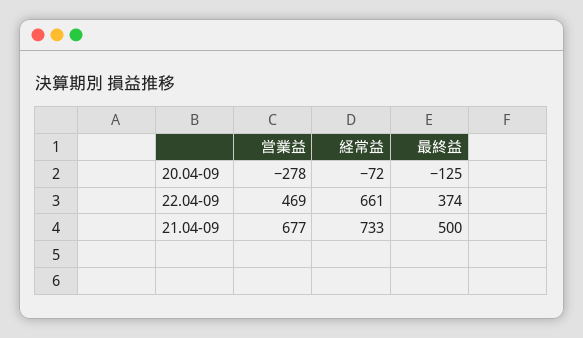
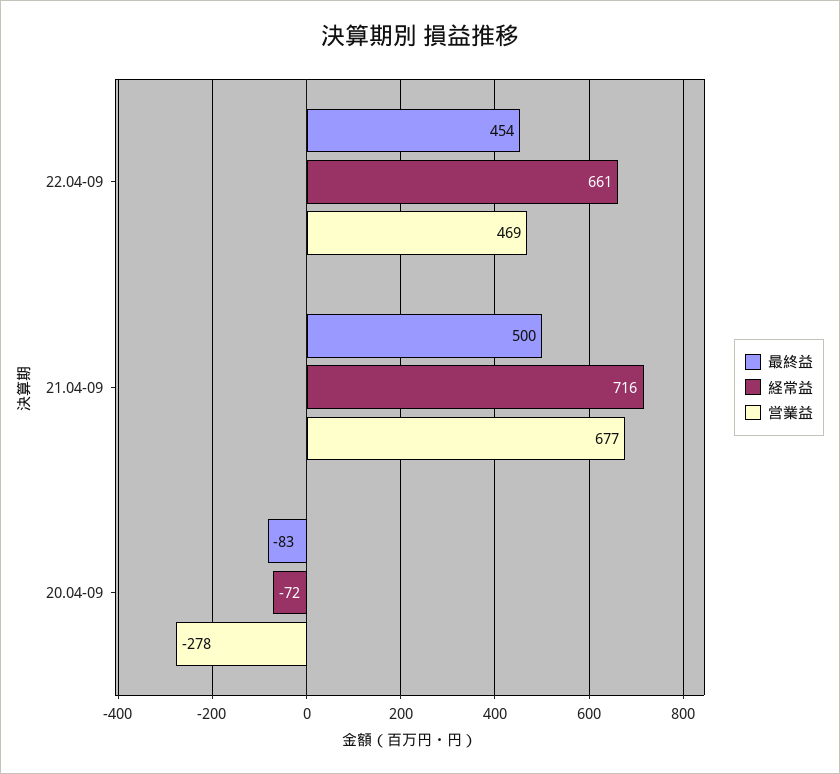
最終益, 20.04-09: -125 -> -83
最終益, 22.04-09: 374 -> 454
経常益, 21.04-09: 733 -> 716

